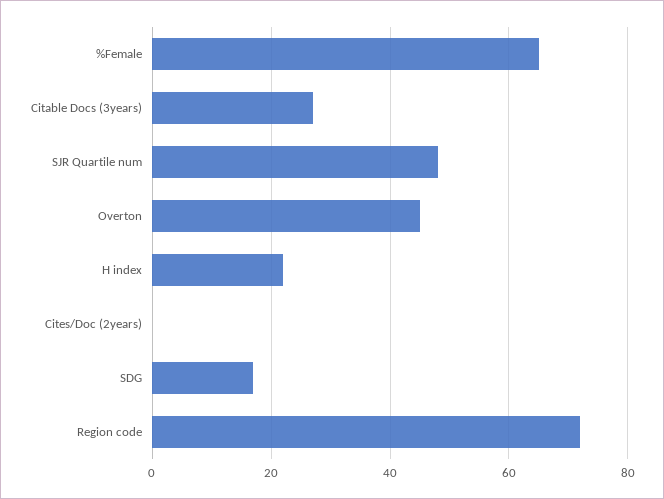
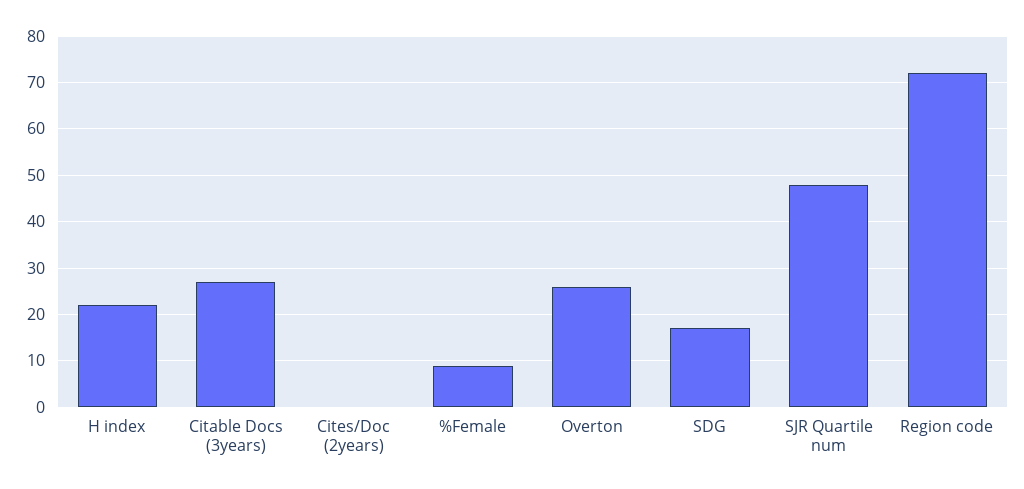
%Female: 65 -> 10
Overton: 45 -> 25

